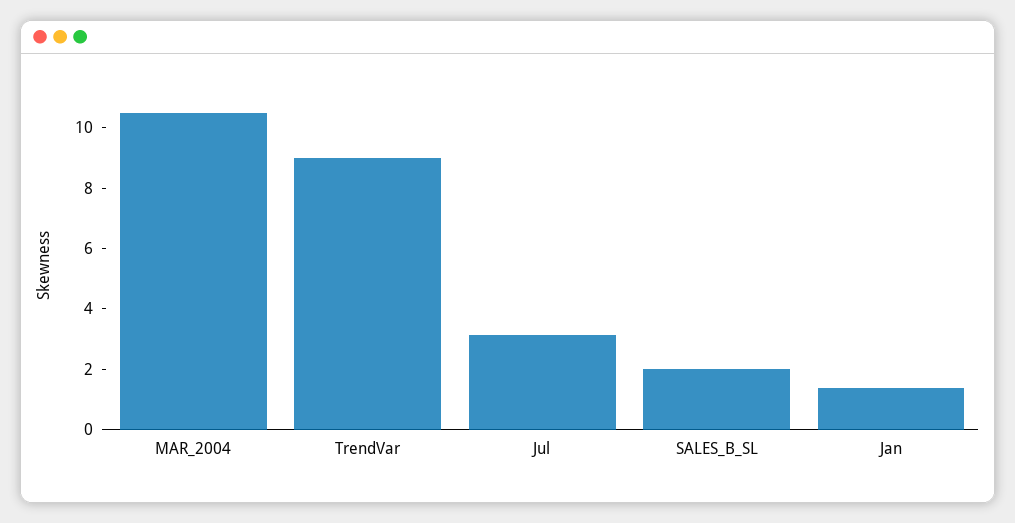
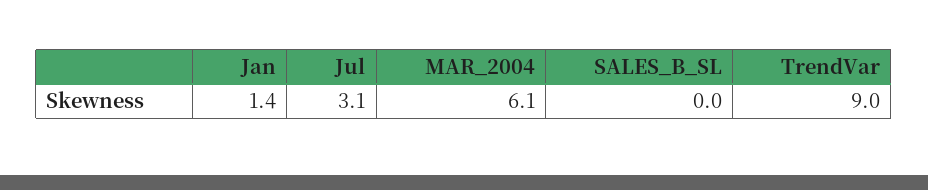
MAR_2004: 10.5 -> 6.1
SALES_B_SL: 2 -> 0

